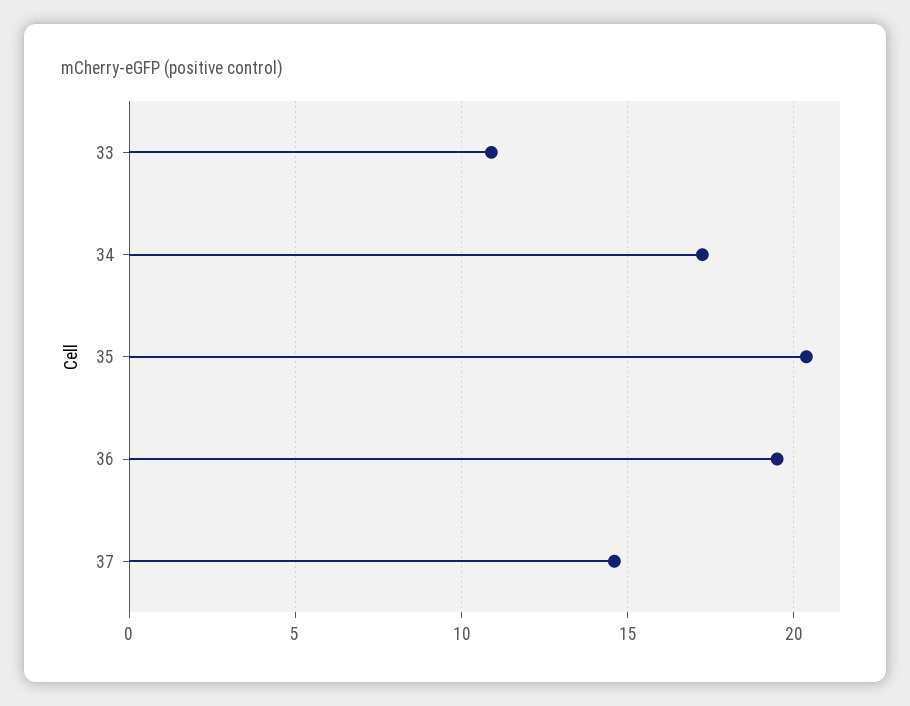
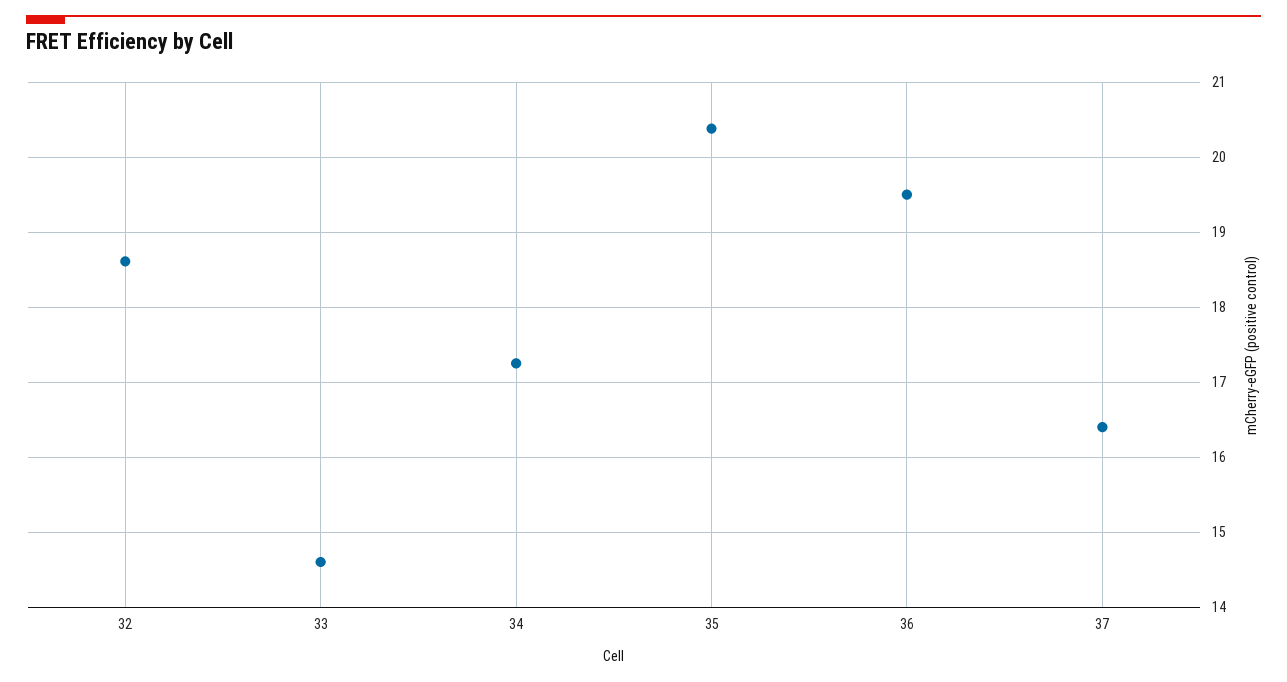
33: 11 -> 14.6
37: 14.5 -> 16.4
32: none -> 18.6

